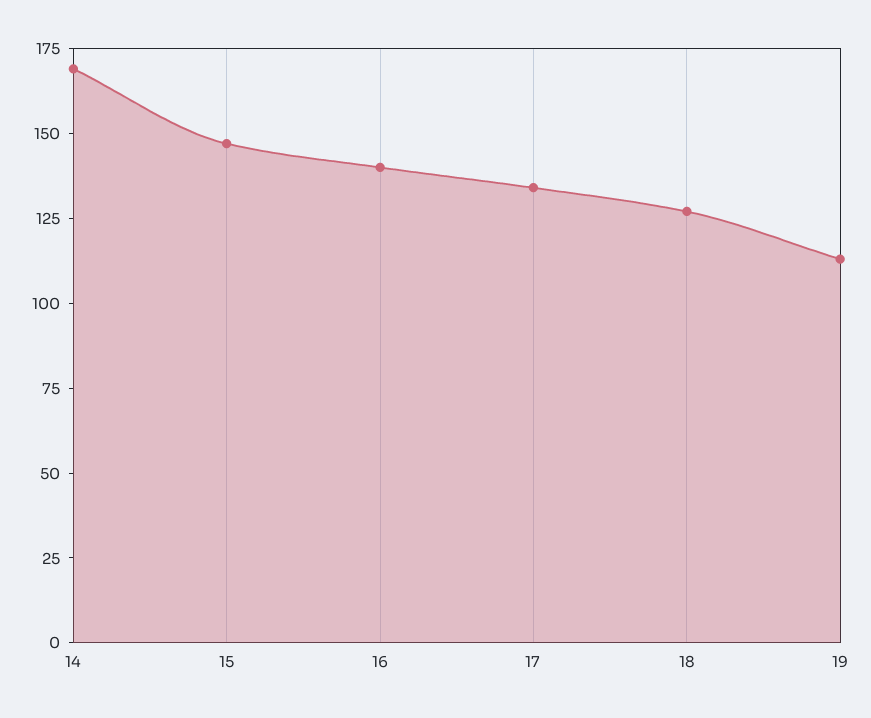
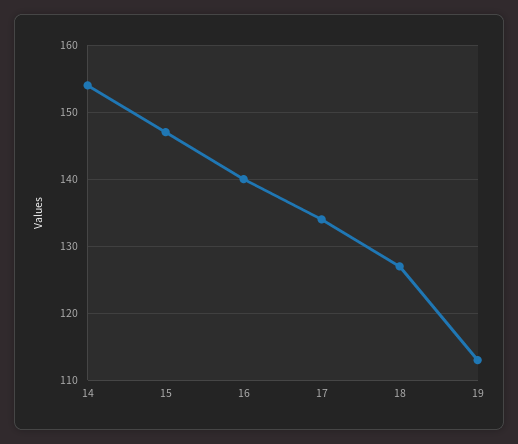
14: 170 -> 154

